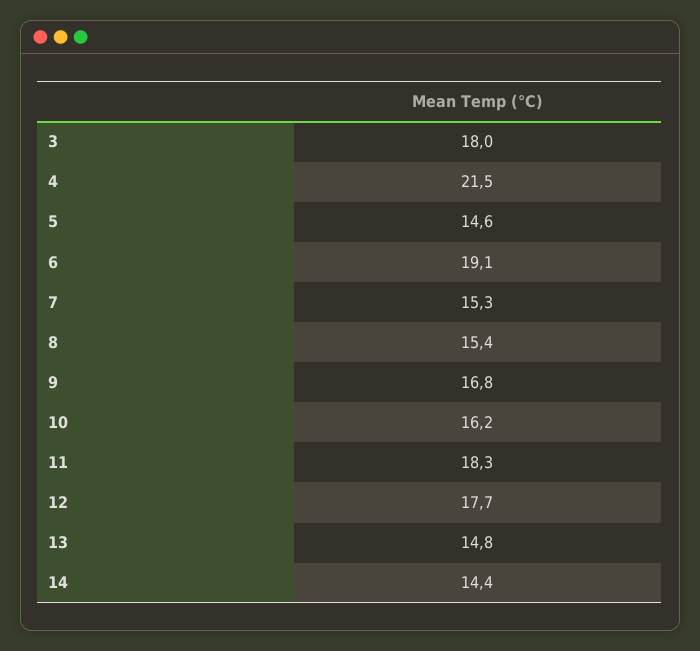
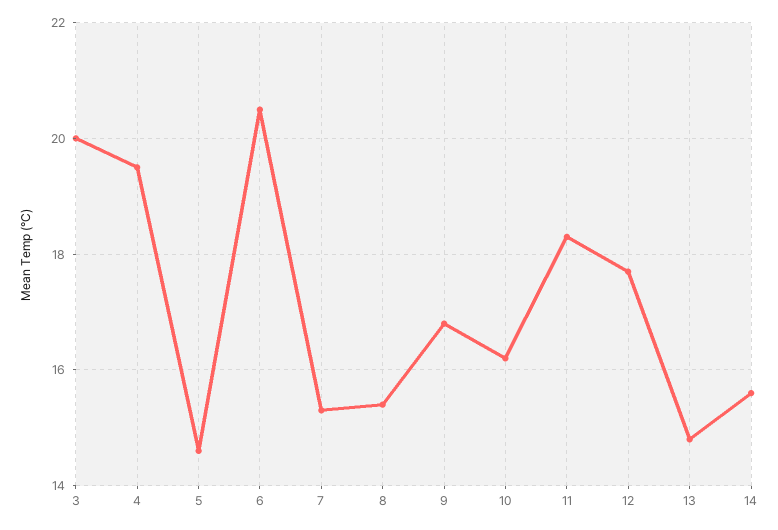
3: 18 -> 20
4: 21.5 -> 19.5
6: 19.1 -> 20.5
14: 14.4 -> 15.5

